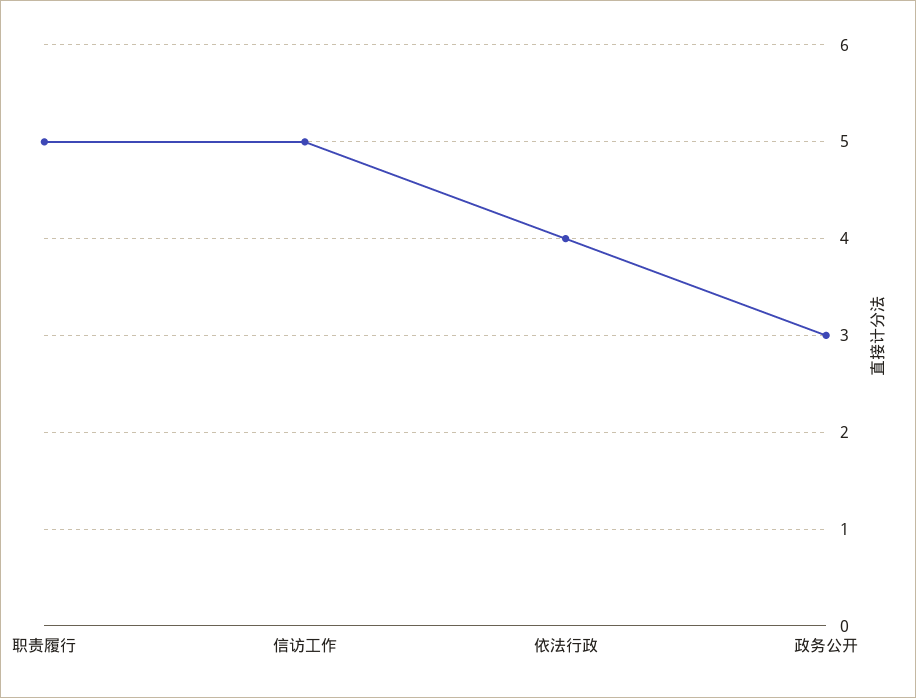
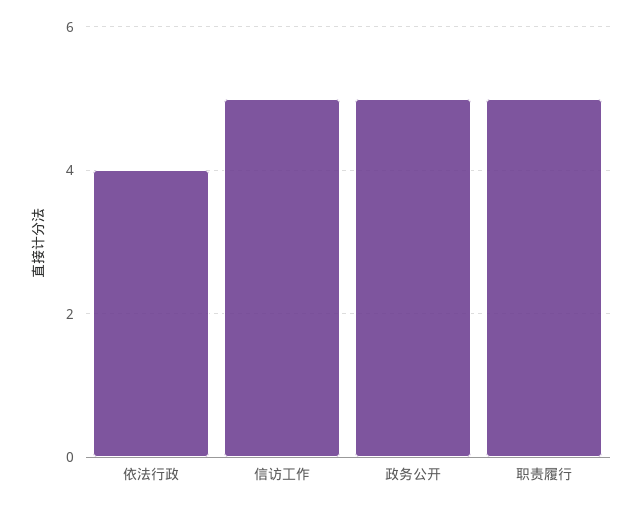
政务公开: 3 -> 5

